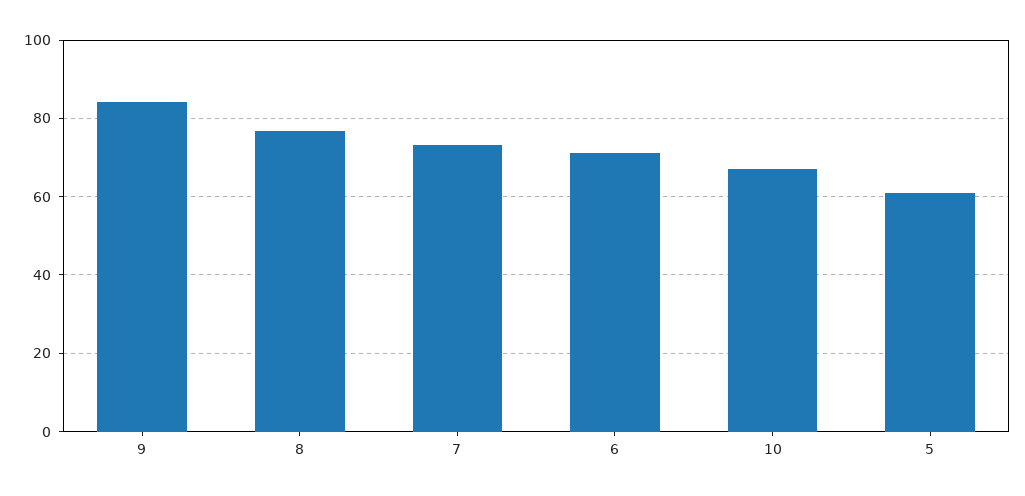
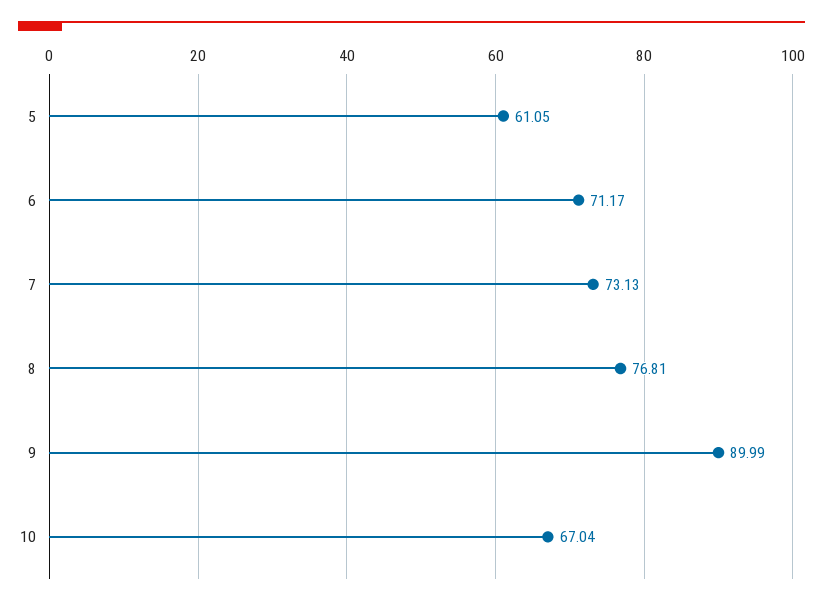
9: 84 -> 89.99

